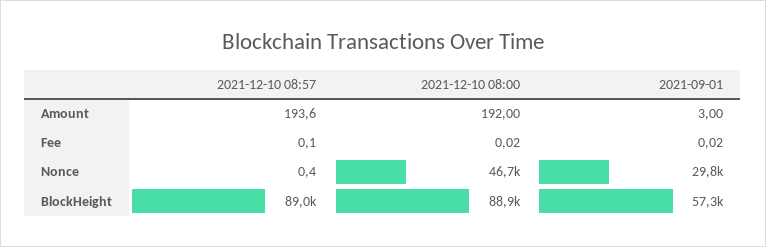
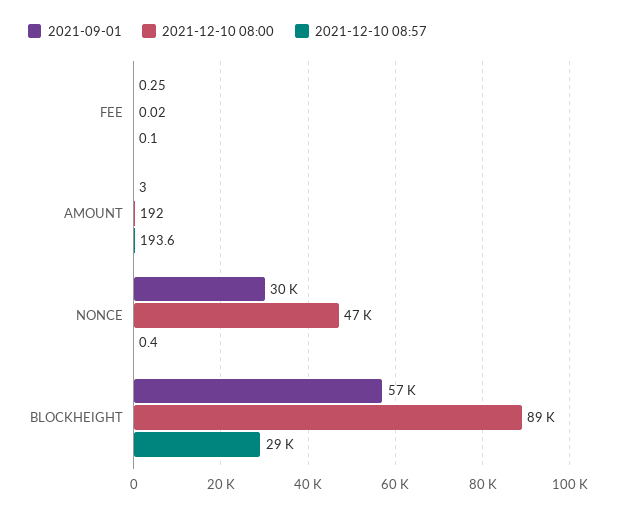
2021-09-01, Fee: 0.02 -> 0.25
2021-12-10 08:57, BlockHeight: 89000 -> 29000

